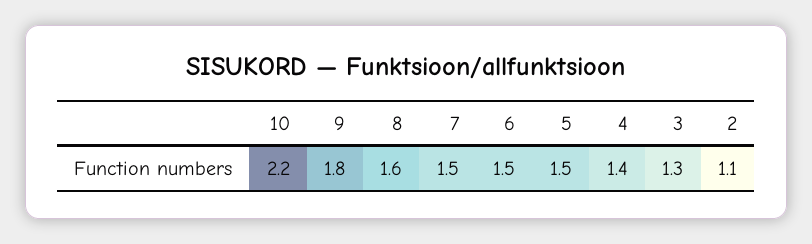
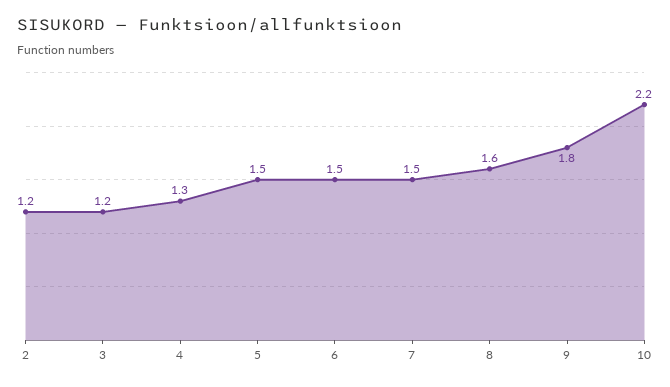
4: 1.4 -> 1.3
3: 1.3 -> 1.2
2: 1.1 -> 1.2

